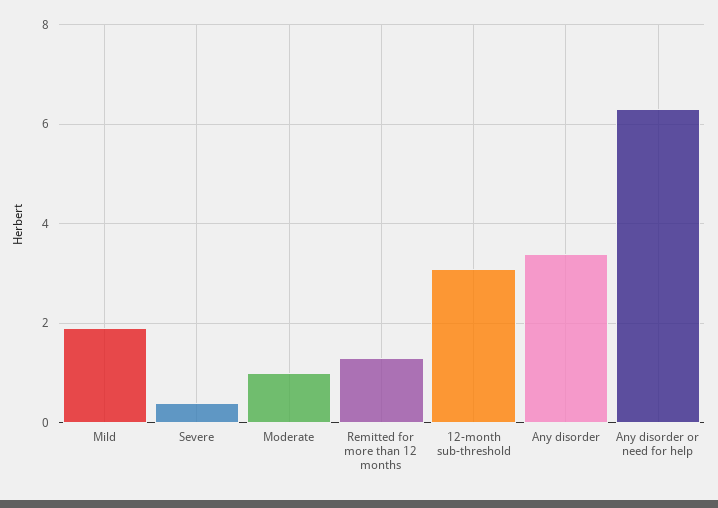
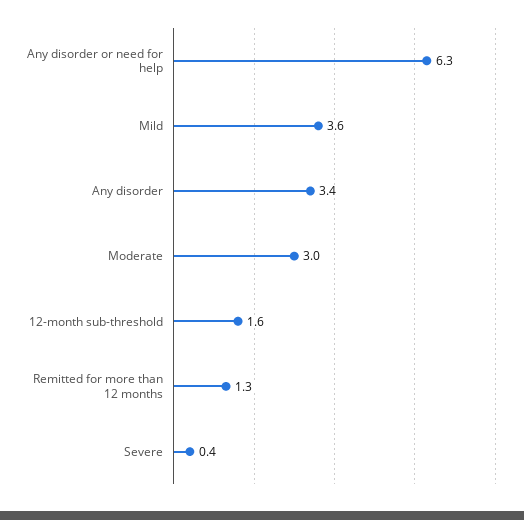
Mild: 2 -> 3.6
Moderate: 1 -> 3
12-month sub-threshold: 3 -> 1.6

